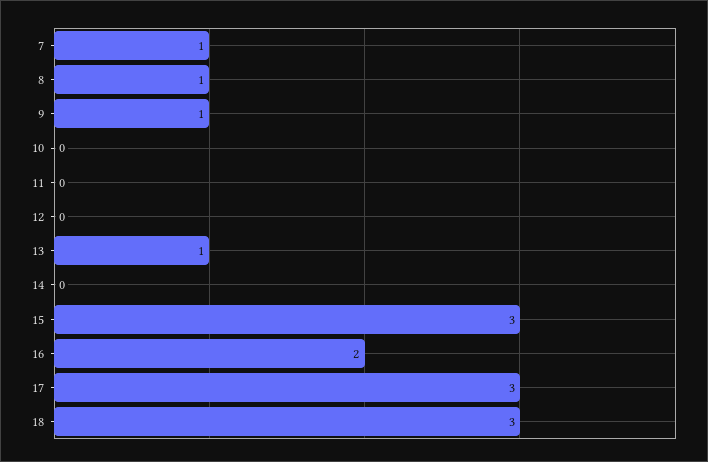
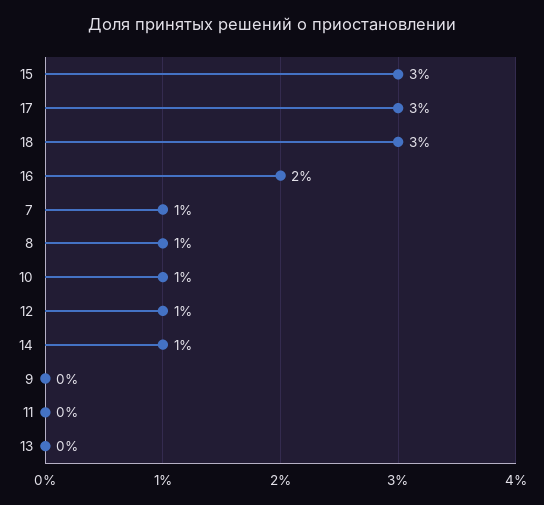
9: 1 -> 0
10: 0 -> 1
12: 0 -> 1
13: 1 -> 0
14: 0 -> 1

